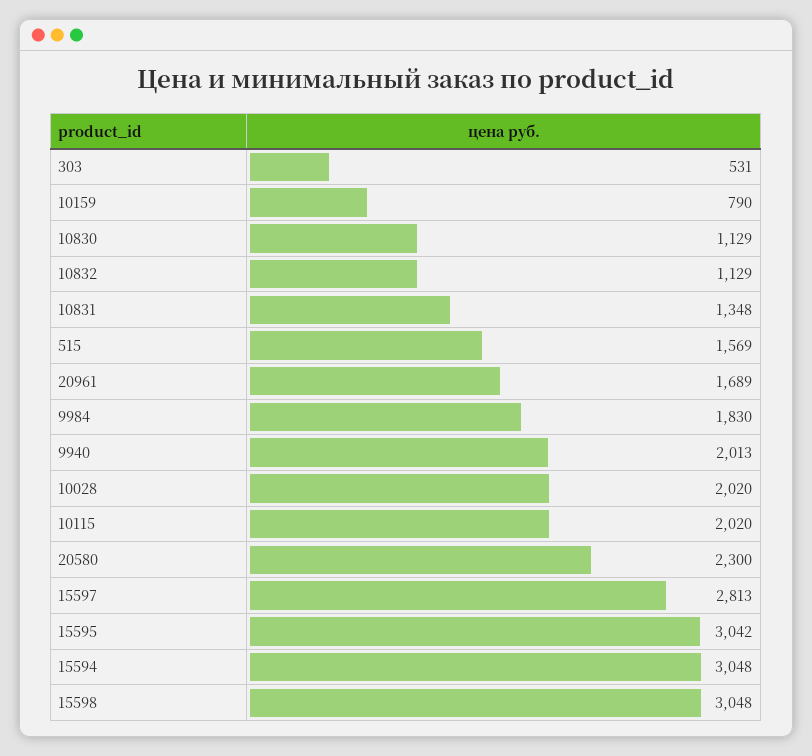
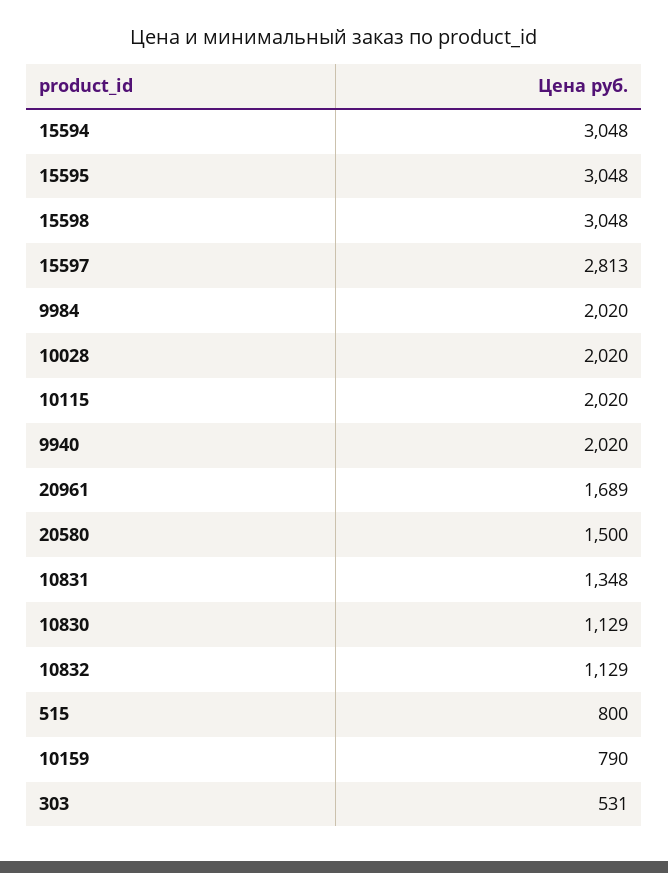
515: 1569 -> 800
9984: 1830 -> 2020
9940: 2013 -> 2020
20580: 2300 -> 1500
15595: 3042 -> 3048

